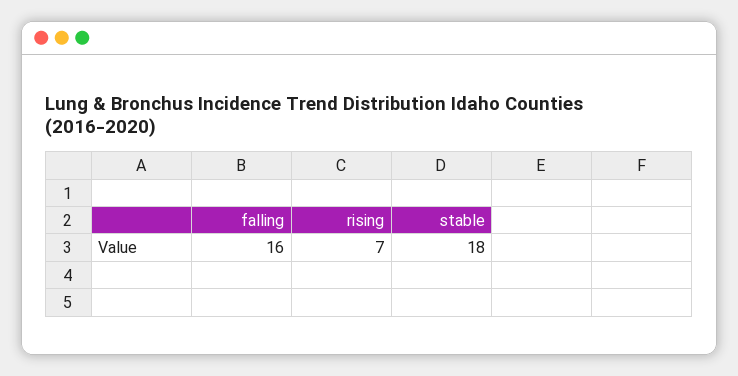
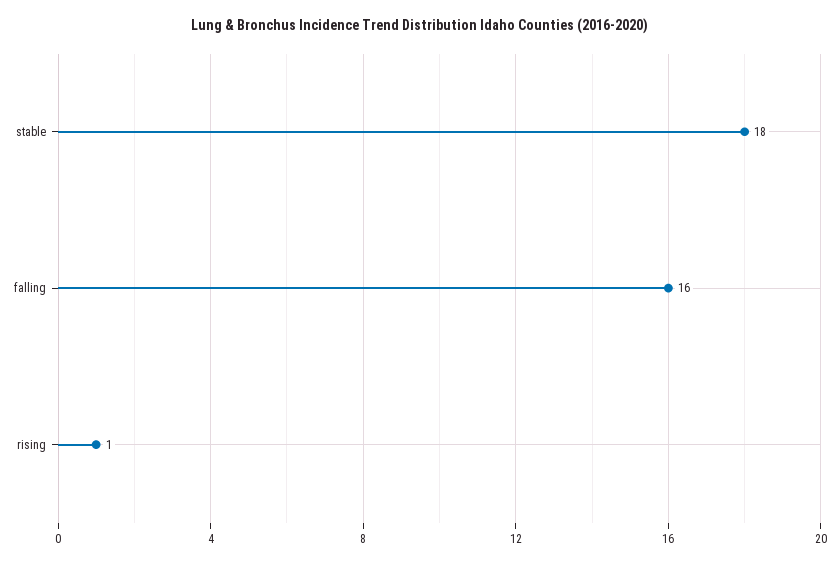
rising: 7 -> 1

